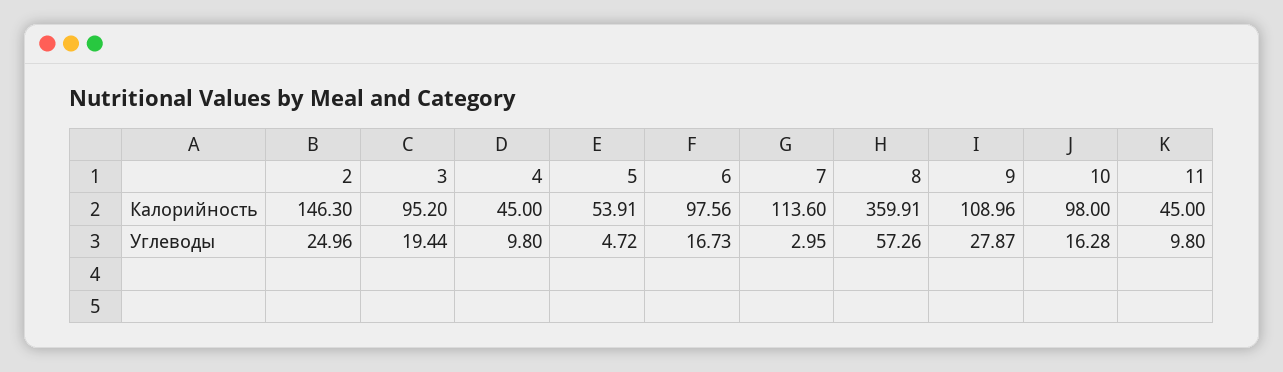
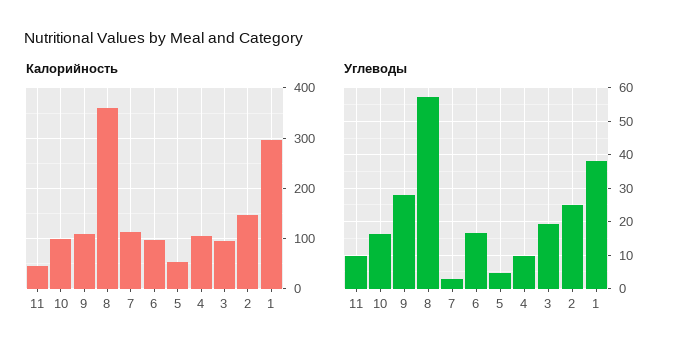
Калорийность, 4: 45 -> 100
Калорийность, 1: none -> 300
Углеводы, 1: none -> 38

